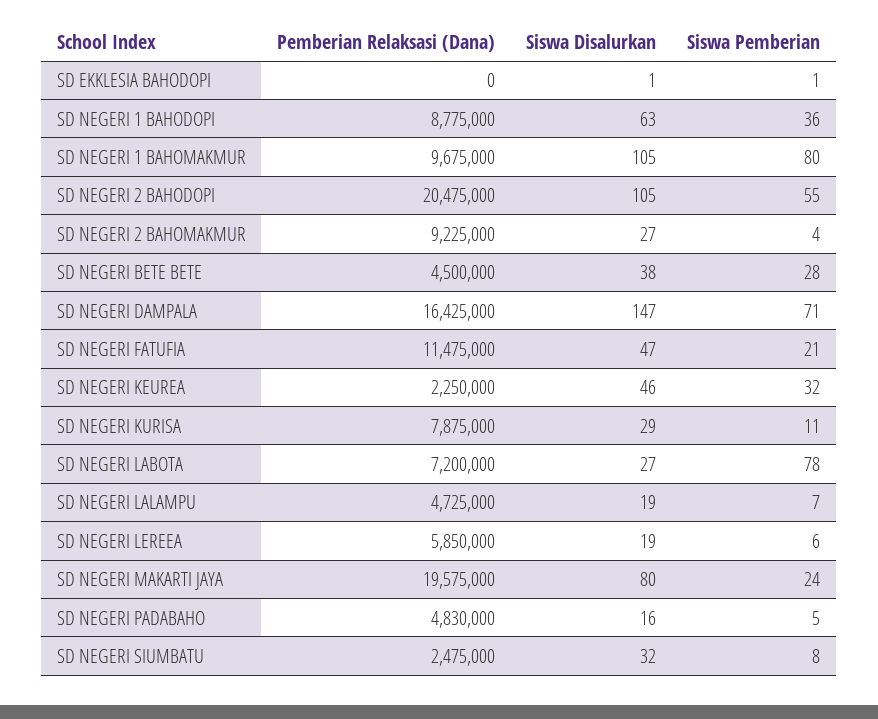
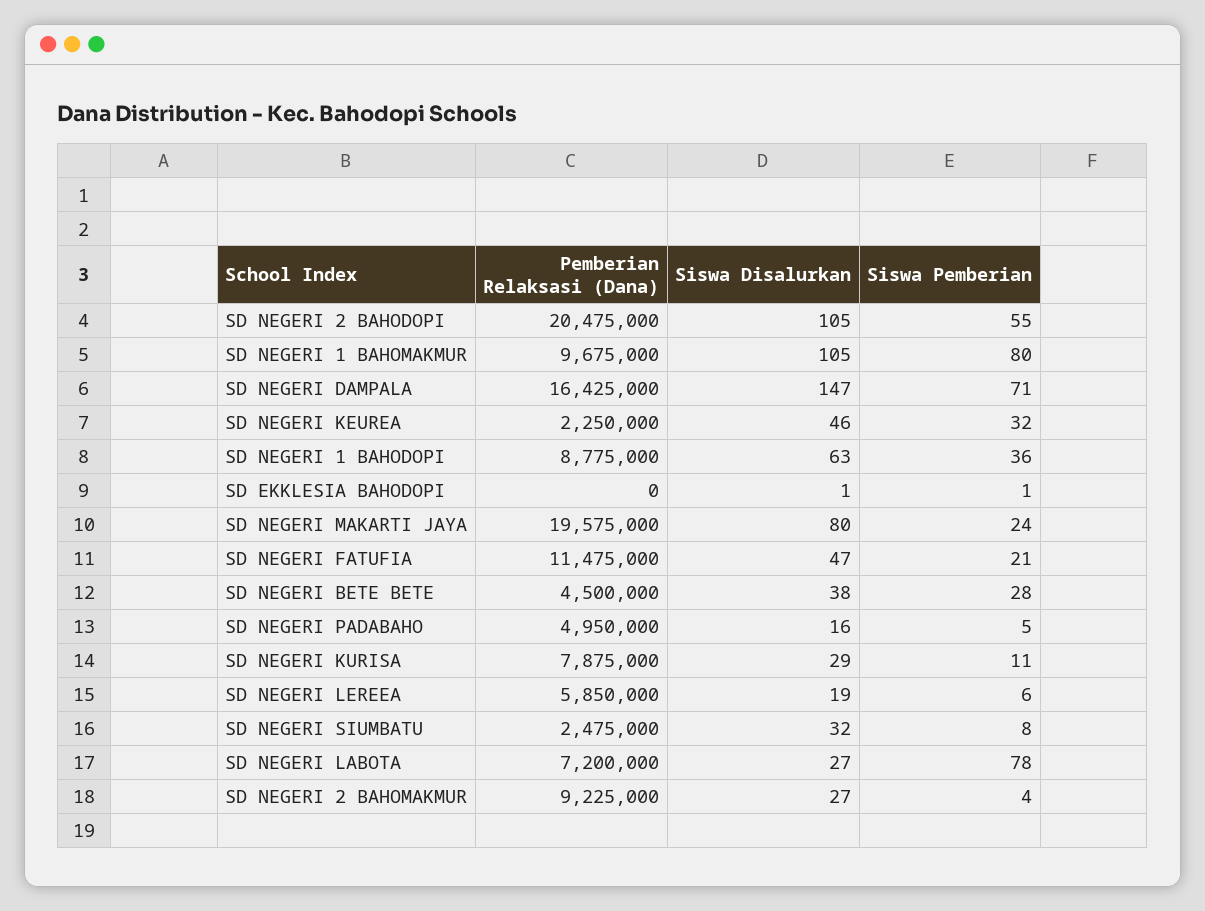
Pemberian Relaksasi (Dana), SD NEGERI LALAMPU: 4725000 -> none
Siswa Disalurkan, SD NEGERI LALAMPU: 19 -> none
Siswa Pemberian, SD NEGERI LALAMPU: 7 -> none
Pemberian Relaksasi (Dana), SD NEGERI PADABAHO: 4830000 -> 4950000

